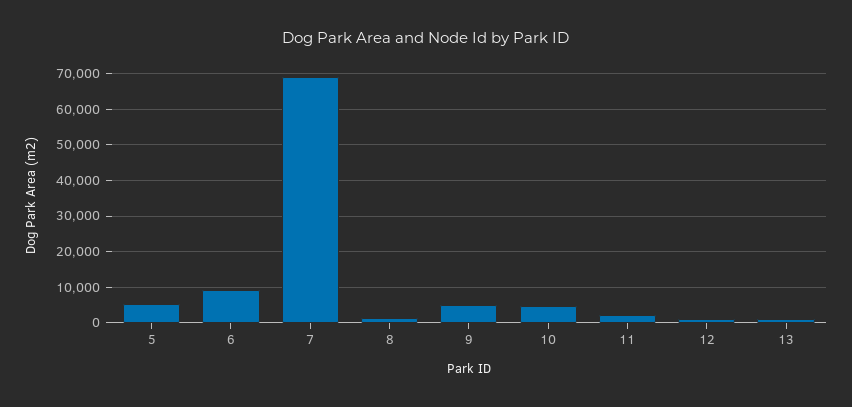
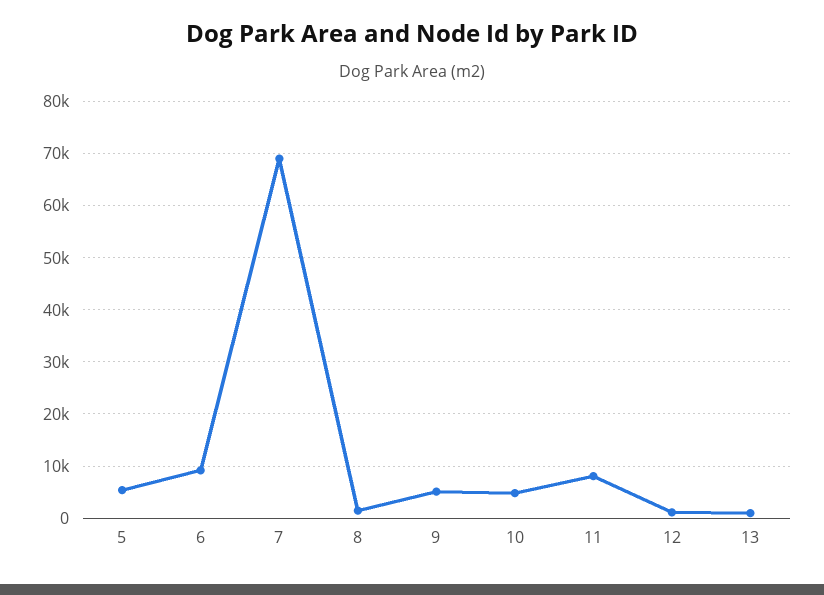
11: 2000 -> 8000

